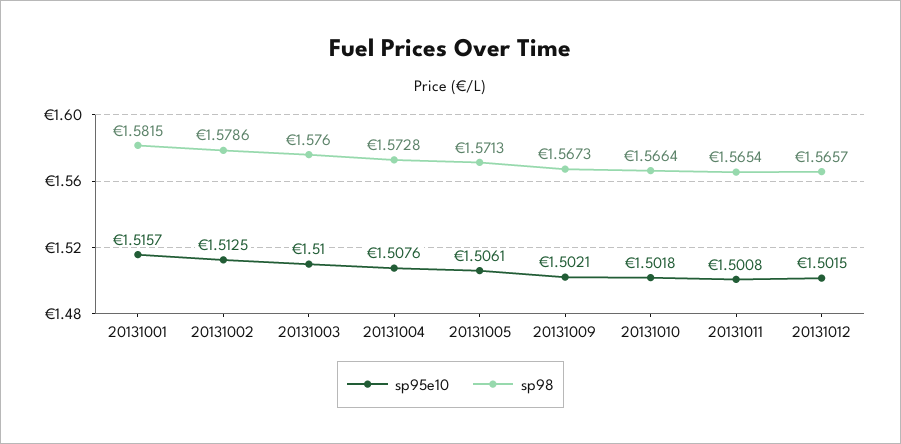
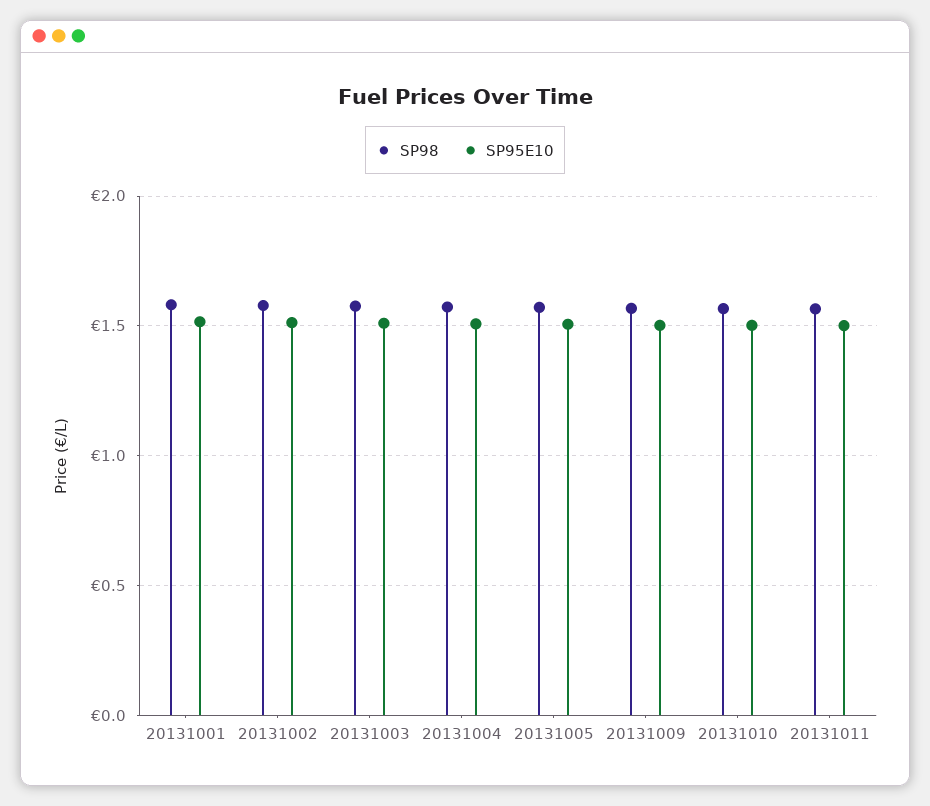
sp95e10, 20131012: 1.5015 -> none
sp98, 20131012: 1.5657 -> none

